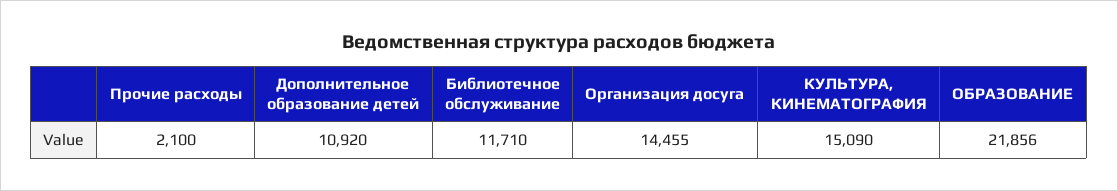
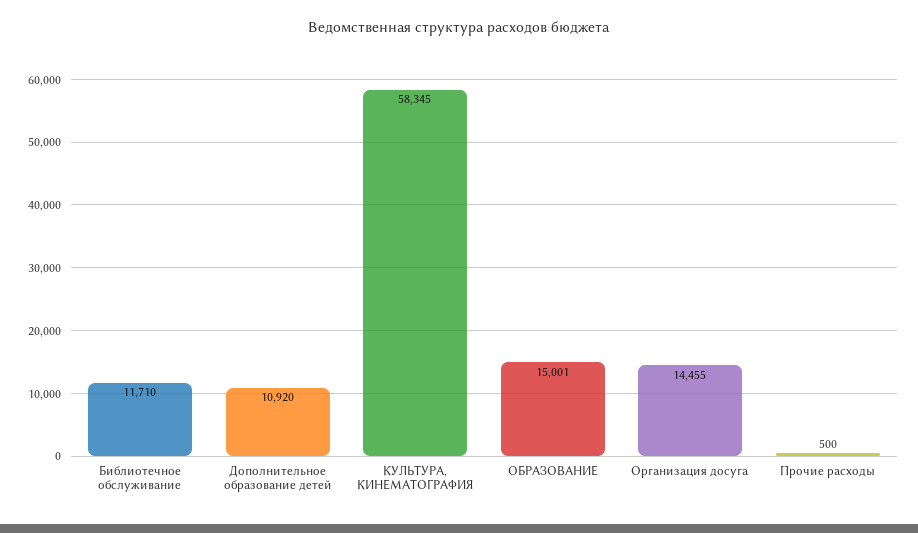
Прочие расходы: 2100 -> 500
КУЛЬТУРА, КИНЕМАТОГРАФИЯ: 15090 -> 58345
ОБРАЗОВАНИЕ: 21856 -> 15001

